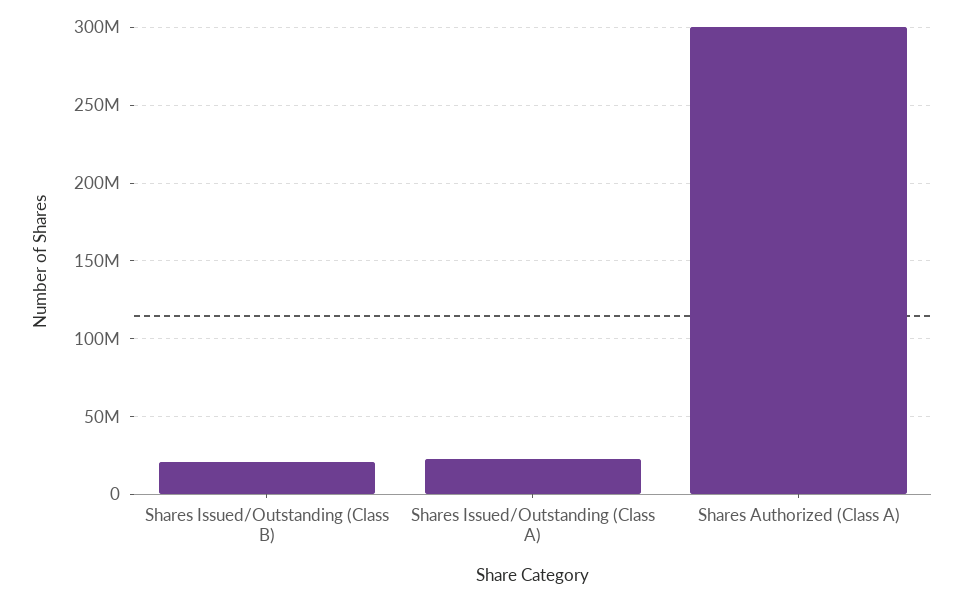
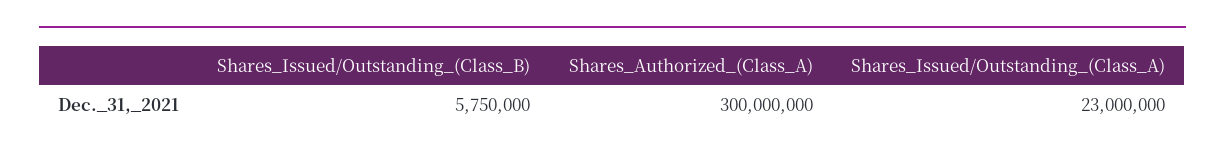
Shares Issued/Outstanding (Class B): 20000000 -> 5750000

